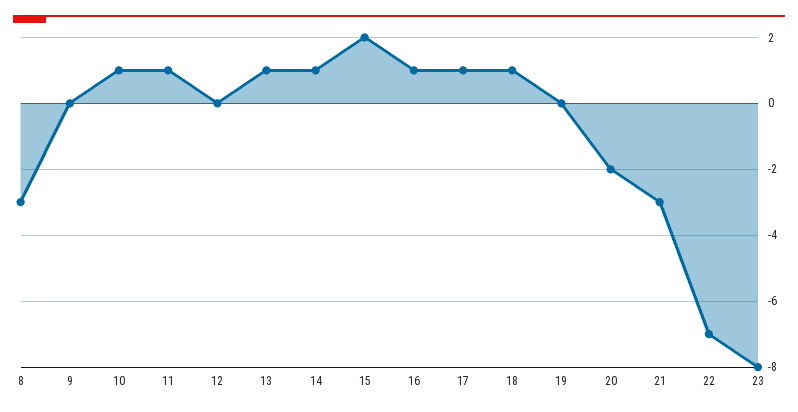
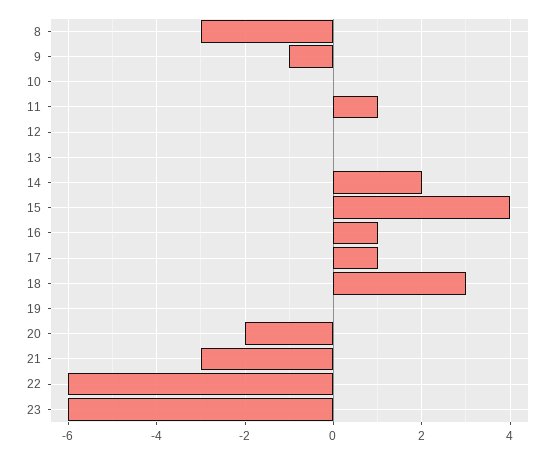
9: 0 -> -1
10: 1 -> 0
13: 1 -> 0
14: 1 -> 2
15: 2 -> 4
18: 1 -> 3
22: -7 -> -6
23: -8 -> -6

